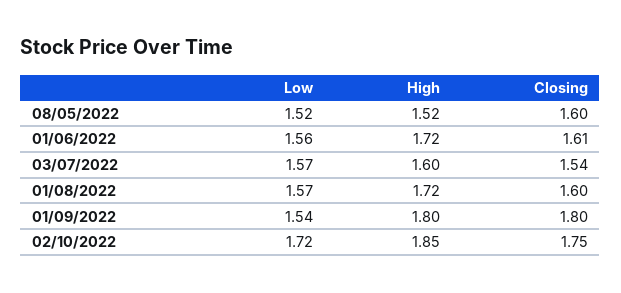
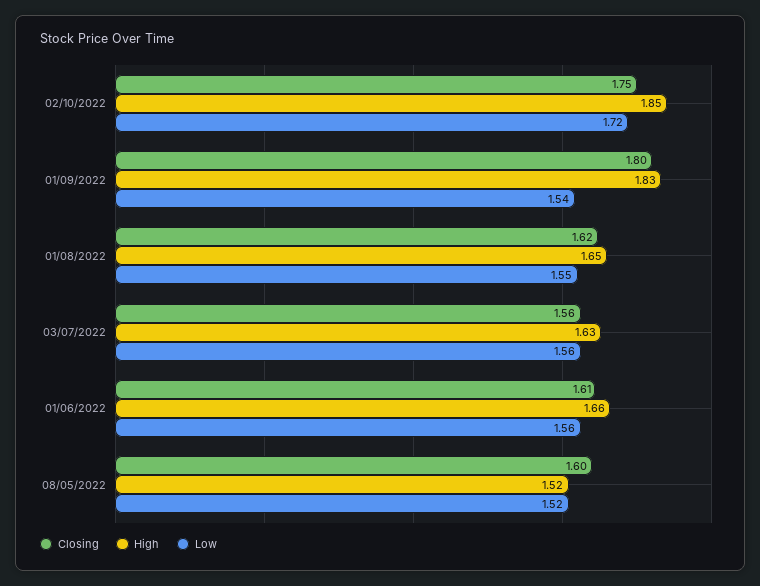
High, 01/06/2022: 1.72 -> 1.66
Low, 03/07/2022: 1.57 -> 1.56
High, 03/07/2022: 1.6 -> 1.63
Closing, 03/07/2022: 1.54 -> 1.56
Low, 01/08/2022: 1.57 -> 1.55
High, 01/08/2022: 1.72 -> 1.65
Closing, 01/08/2022: 1.6 -> 1.62
High, 01/09/2022: 1.8 -> 1.83

